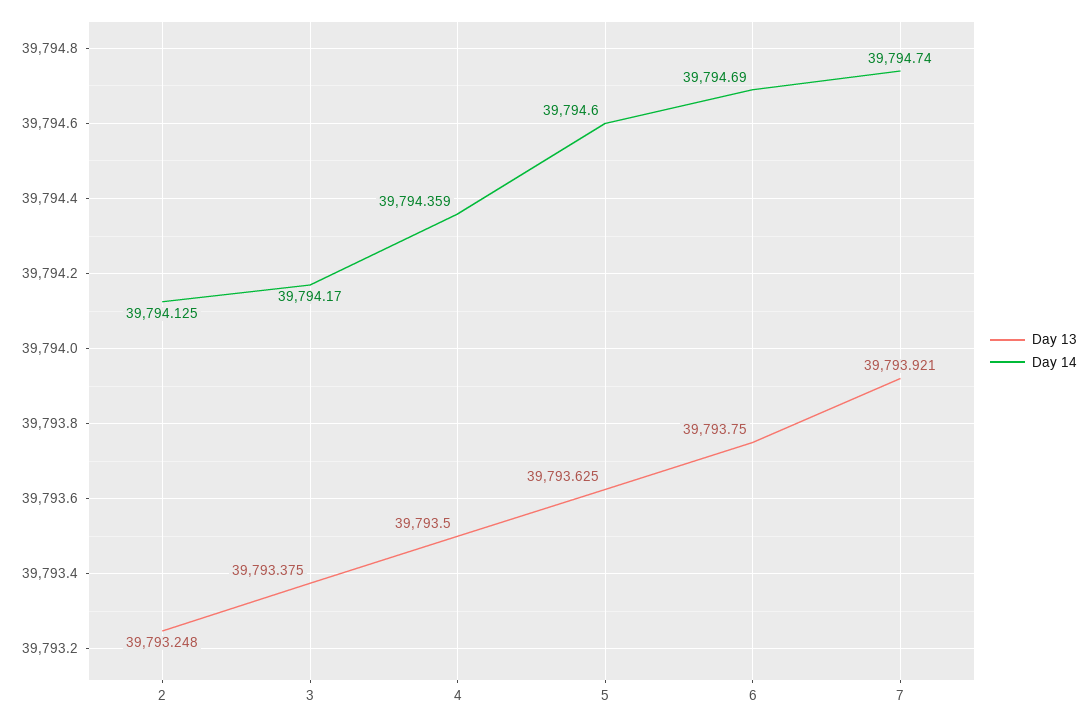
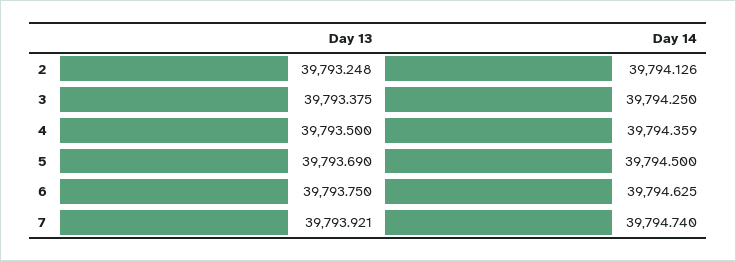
Day 14, 2: 39794.125 -> 39794.126
Day 14, 3: 39794.17 -> 39794.25
Day 13, 5: 39793.625 -> 39793.69
Day 14, 5: 39794.6 -> 39794.5
Day 14, 6: 39794.69 -> 39794.625

